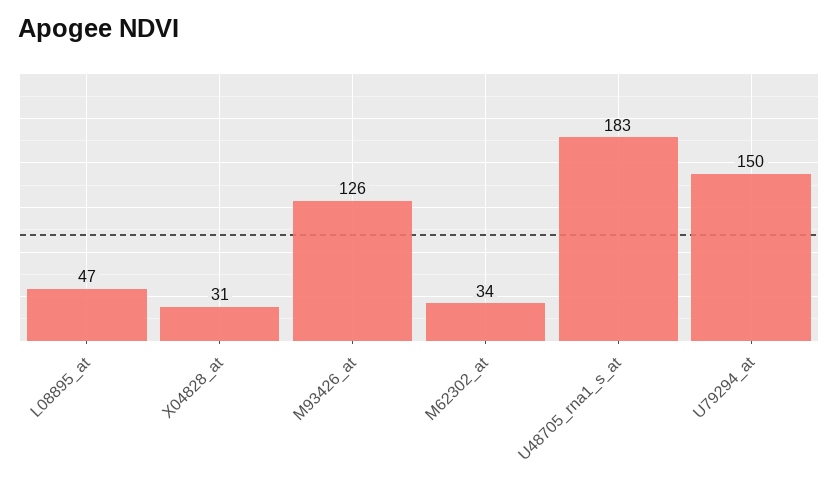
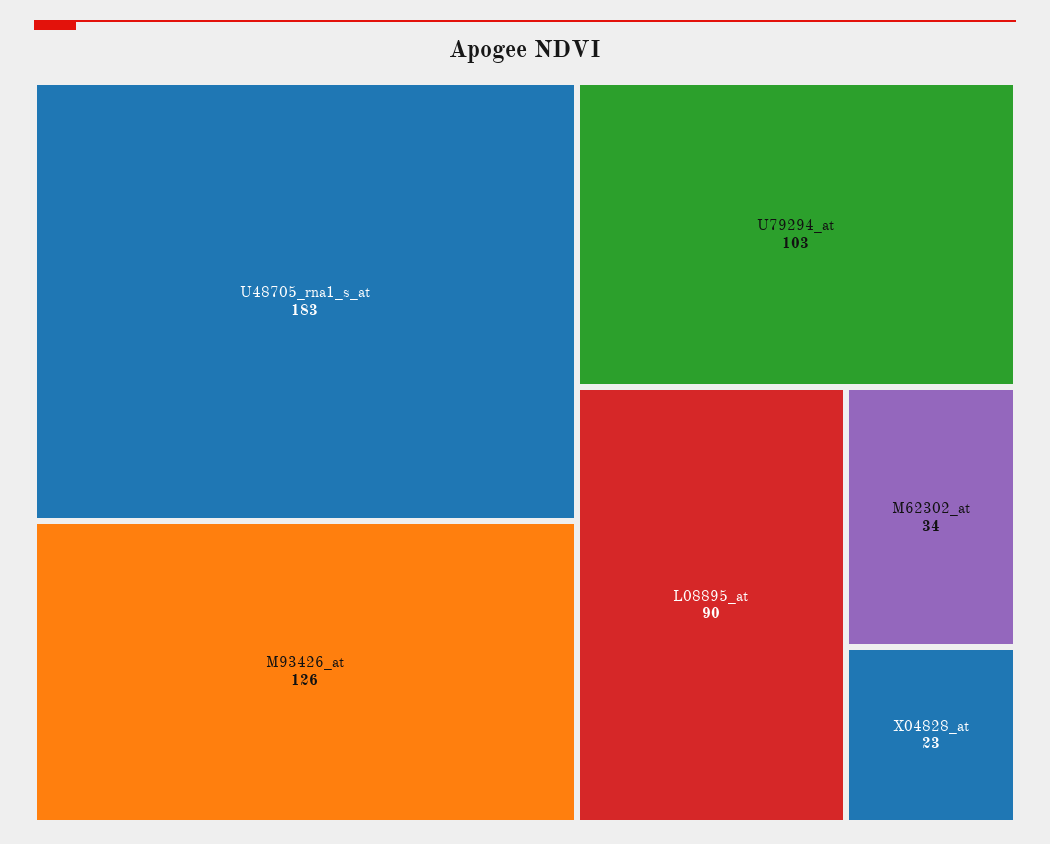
L08895_at: 47 -> 90
X04828_at: 31 -> 23
U79294_at: 150 -> 103

